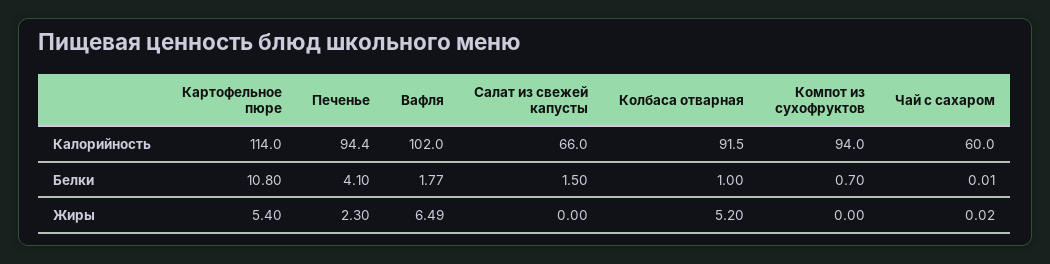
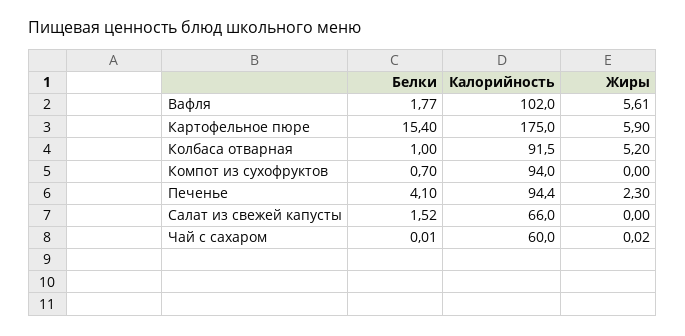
Картофельное пюре, Калорийность: 114 -> 175
Картофельное пюре, Белки: 10.8 -> 15.4
Салат из свежей капусты, Белки: 1.5 -> 1.52
Картофельное пюре, Жиры: 5.4 -> 5.9
Вафля, Жиры: 6.49 -> 5.61

